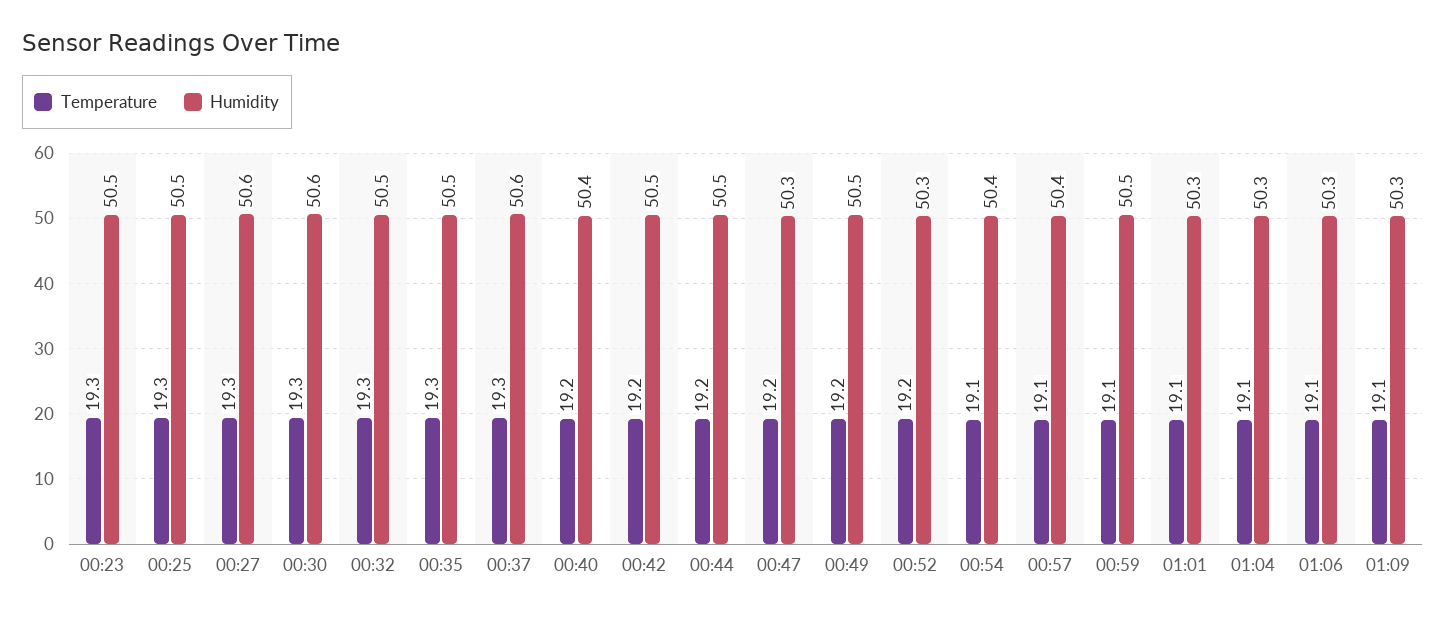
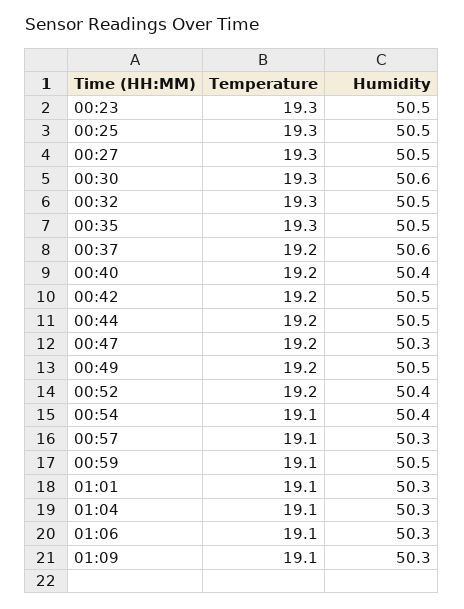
Humidity, 00:27: 50.6 -> 50.5
Temperature, 00:37: 19.3 -> 19.2
Humidity, 00:52: 50.3 -> 50.4
Humidity, 00:57: 50.4 -> 50.3

